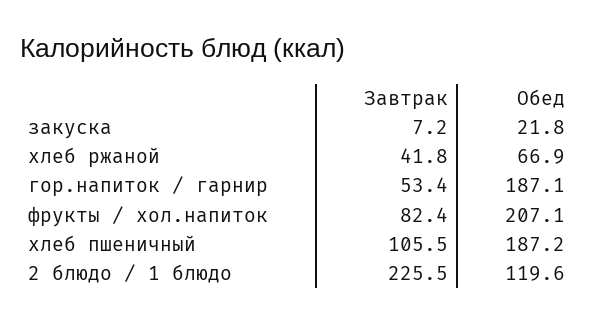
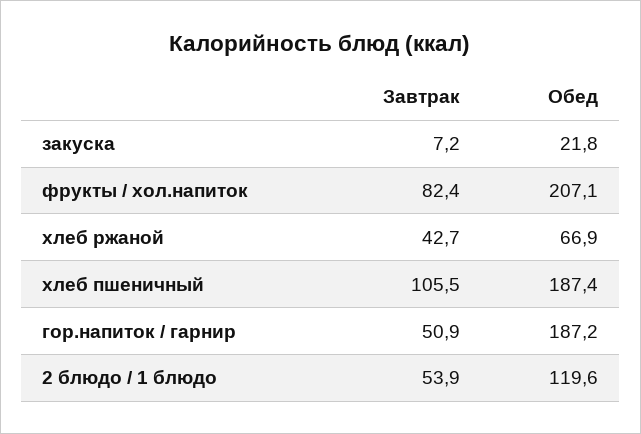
Завтрак, хлеб ржаной: 41.8 -> 42.7
Завтрак, гор.напиток / гарнир: 53.4 -> 50.9
Обед, гор.напиток / гарнир: 187.1 -> 187.2
Обед, хлеб пшеничный: 187.2 -> 187.4
Завтрак, 2 блюдо / 1 блюдо: 225.5 -> 53.9

